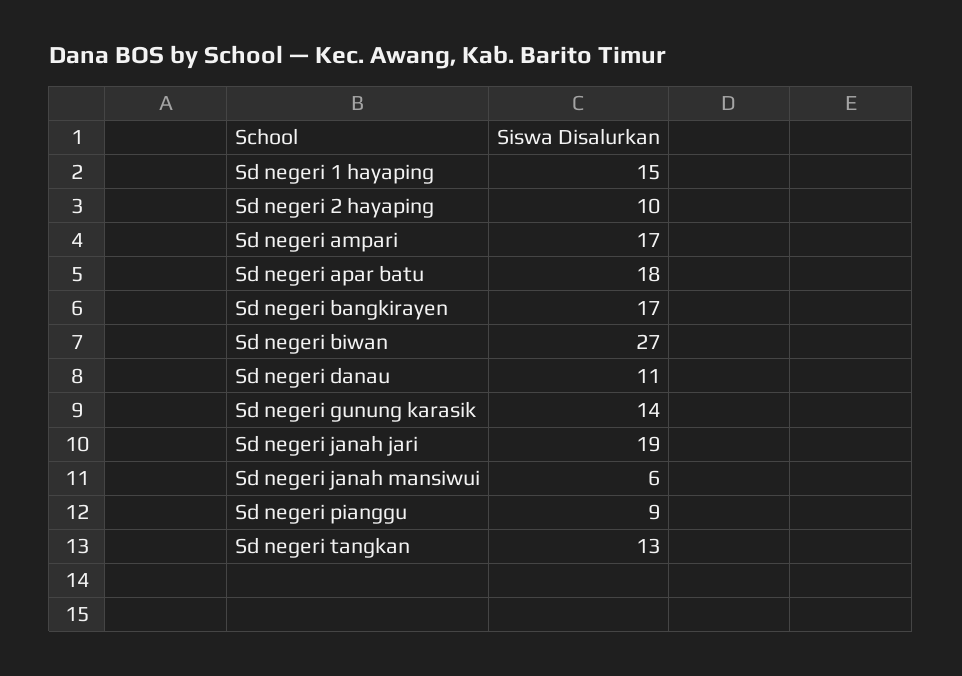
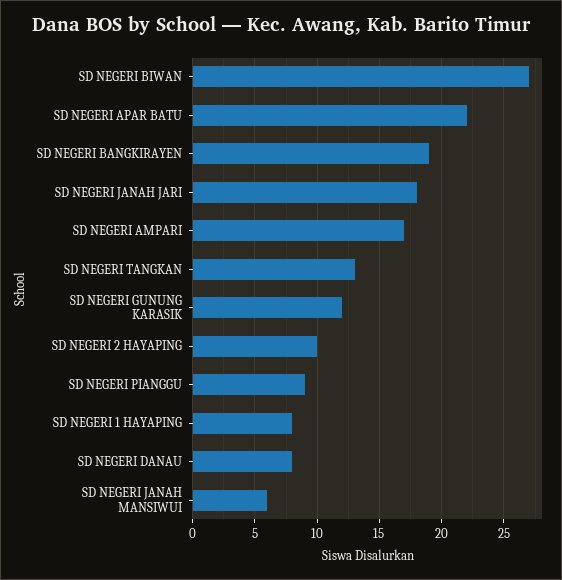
Sd negeri 1 hayaping: 15 -> 8
Sd negeri apar batu: 18 -> 22
Sd negeri bangkirayen: 17 -> 19
Sd negeri danau: 11 -> 8
Sd negeri gunung karasik: 14 -> 12
Sd negeri janah jari: 19 -> 18

